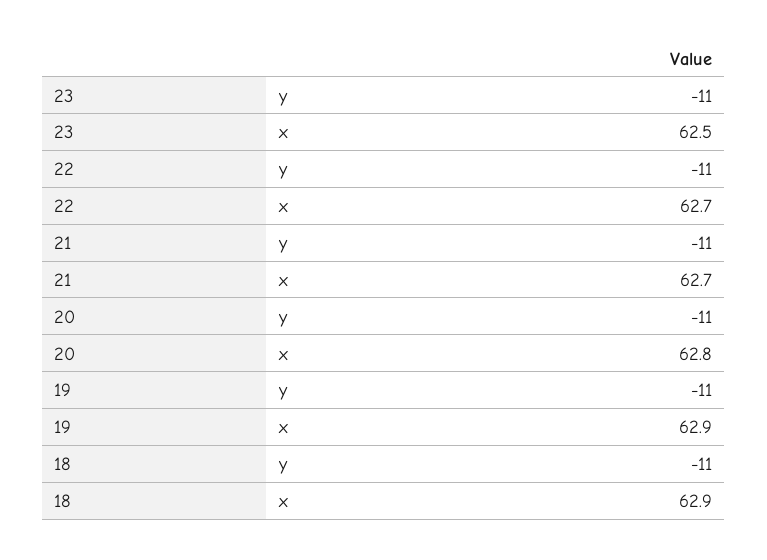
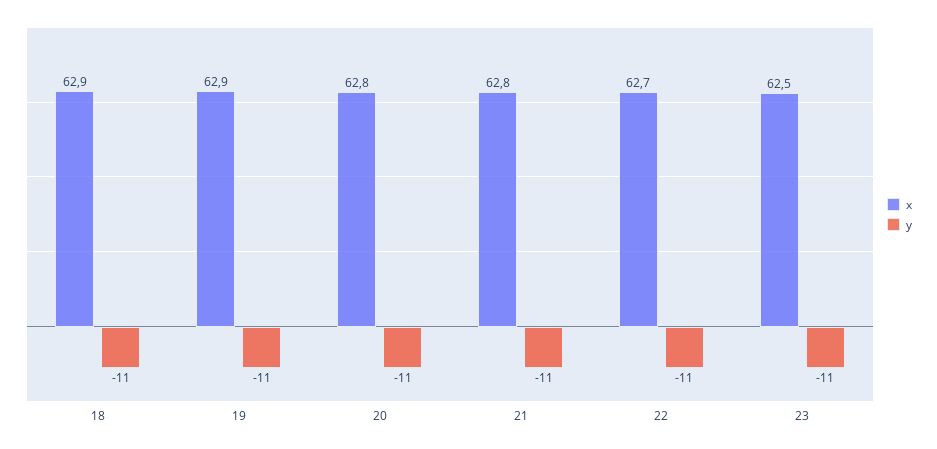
x, 21: 62.7 -> 62.8

